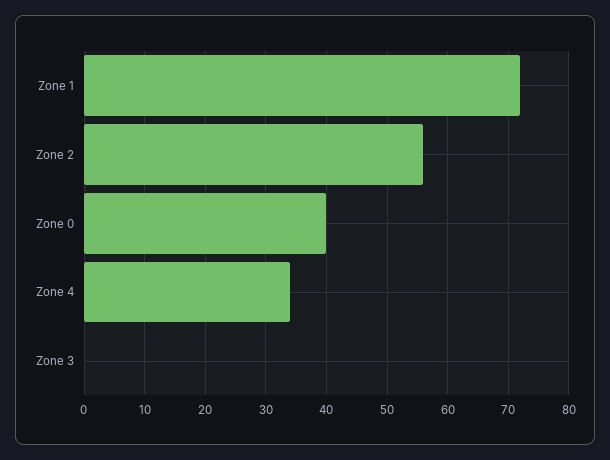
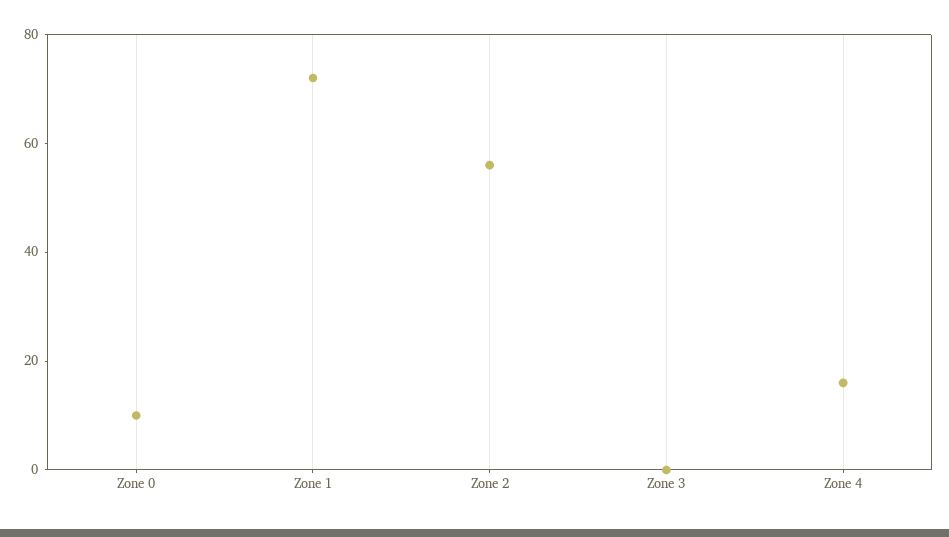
Zone 0: 40 -> 10
Zone 4: 34 -> 15

